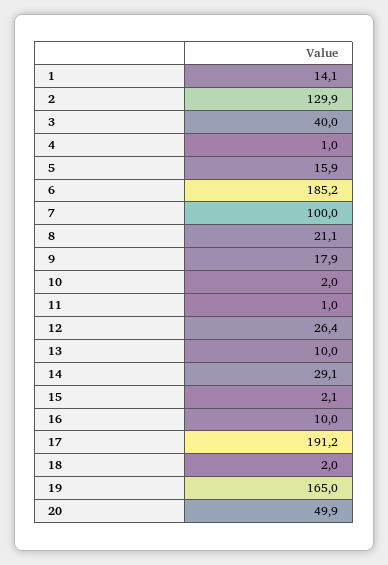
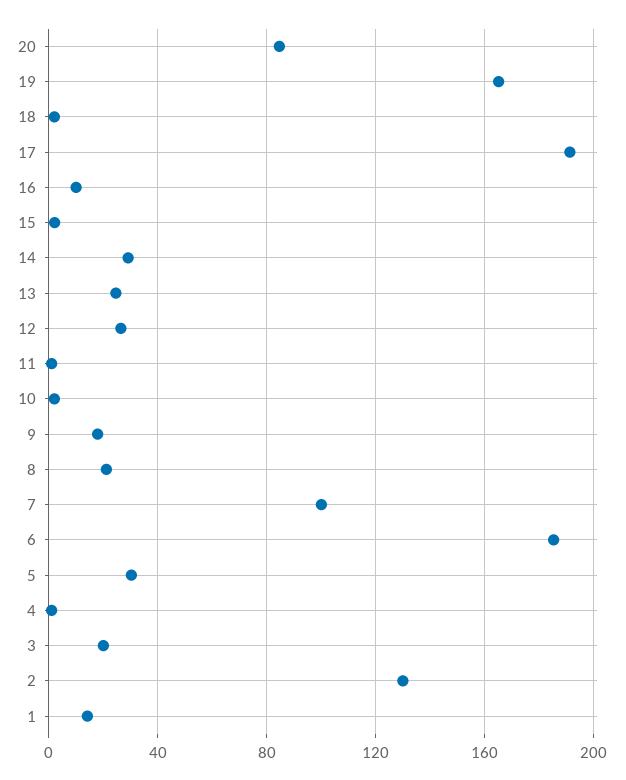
3: 40 -> 20
5: 15.9 -> 30
13: 10 -> 25
20: 49.9 -> 85

